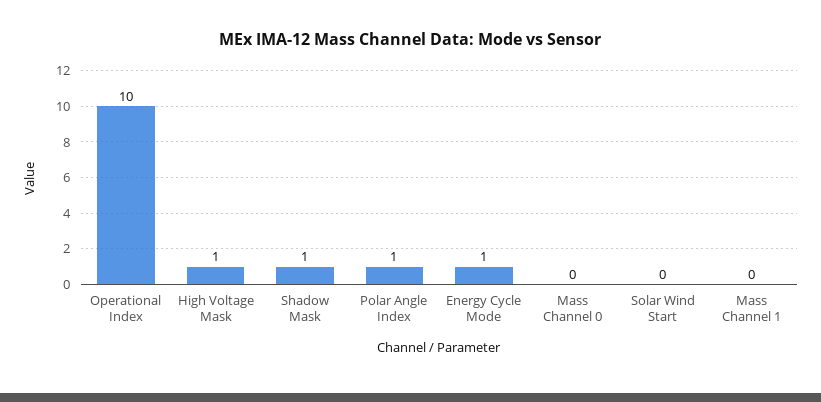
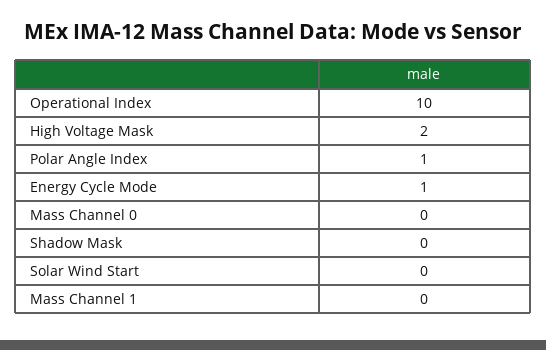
High Voltage Mask: 1 -> 2
Shadow Mask: 1 -> 0

